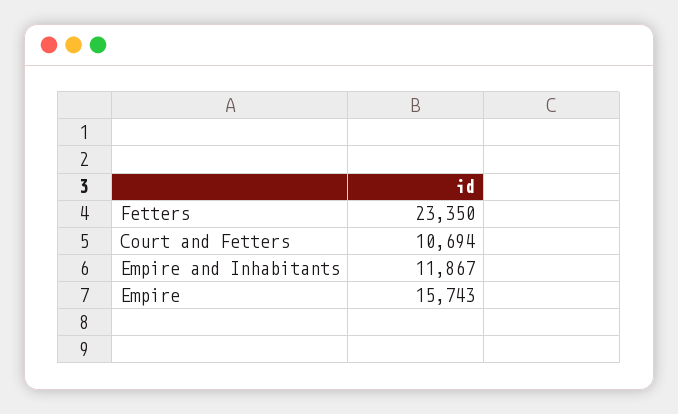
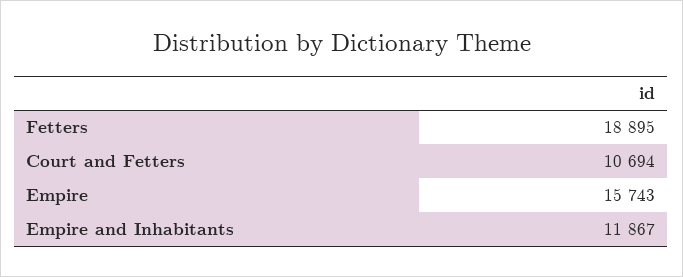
Fetters: 23350 -> 18895

